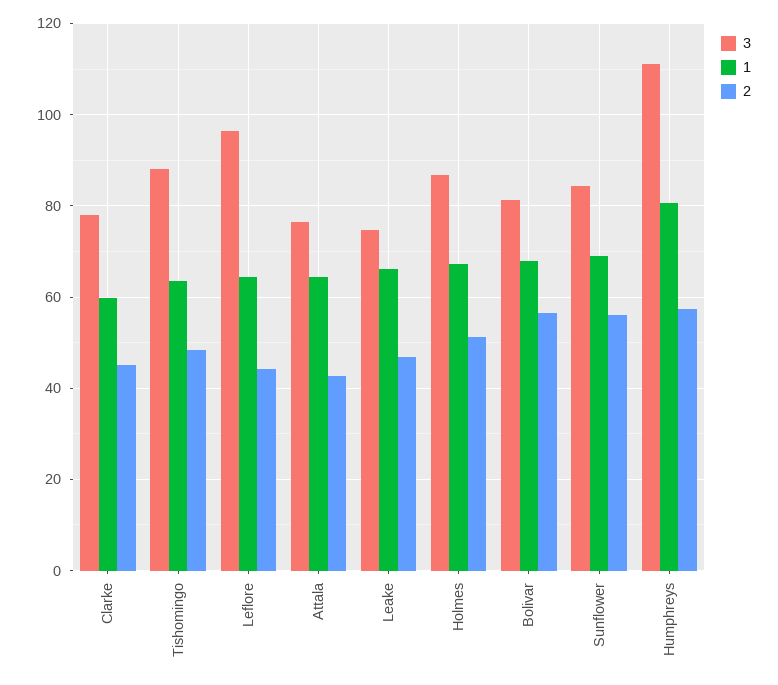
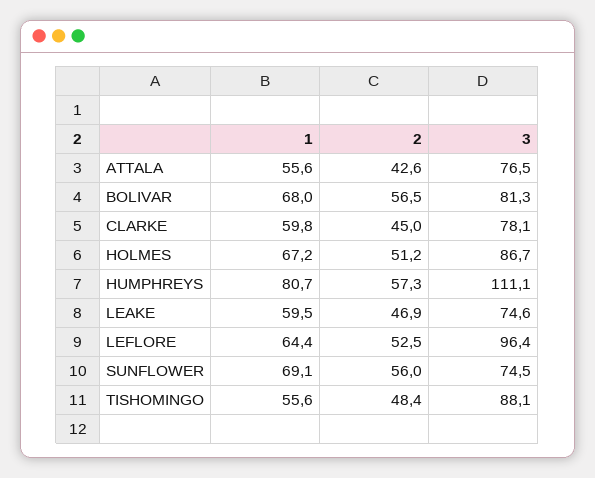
1, Tishomingo: 64 -> 55.6
2, Leflore: 44 -> 52.5
1, Attala: 64 -> 55.6
1, Leake: 66 -> 59.5
3, Sunflower: 84 -> 74.5

